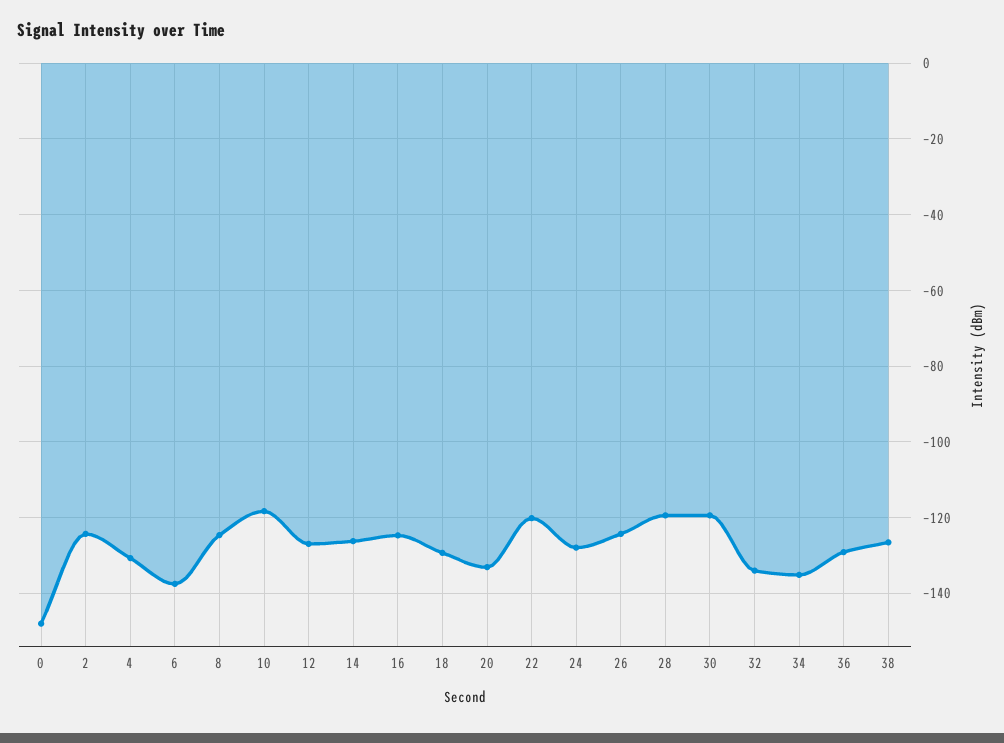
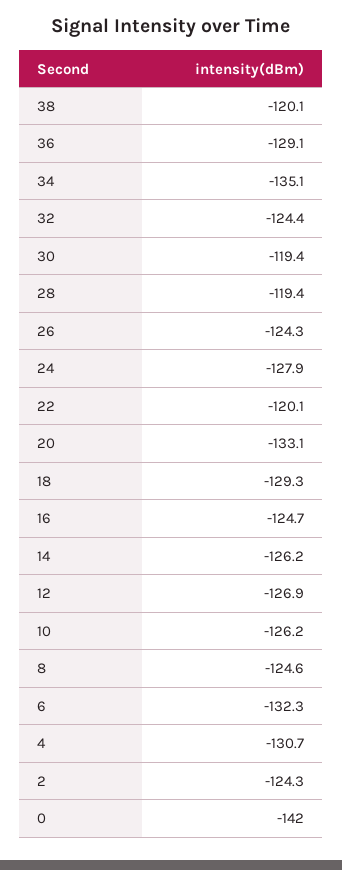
0: -148 -> -142
6: -138 -> -132.3
10: -118 -> -126.2
32: -134 -> -124.4
38: -126 -> -120.1

